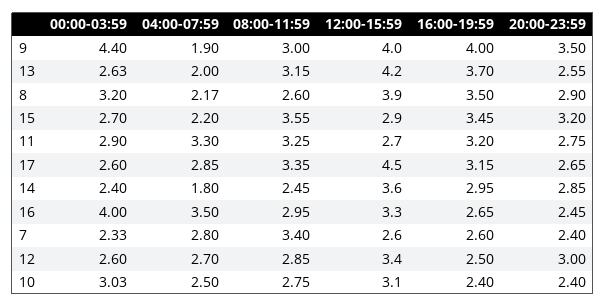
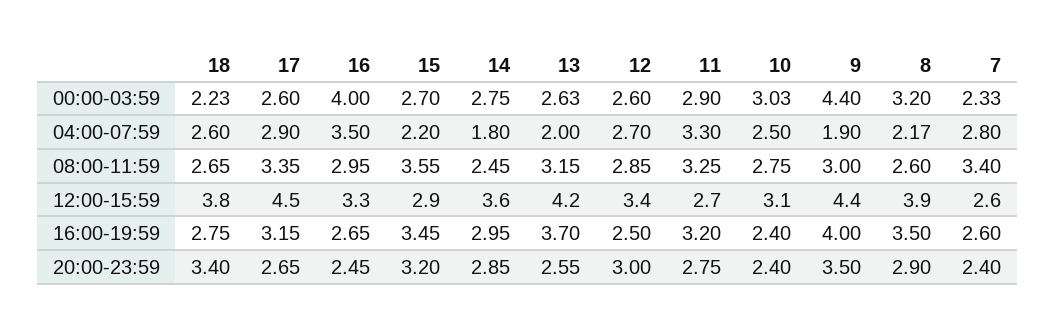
12:00-15:59, 9: 4 -> 4.4
04:00-07:59, 17: 2.85 -> 2.9
00:00-03:59, 14: 2.4 -> 2.75
00:00-03:59, 18: none -> 2.23
04:00-07:59, 18: none -> 2.6
08:00-11:59, 18: none -> 2.65
12:00-15:59, 18: none -> 3.8
16:00-19:59, 18: none -> 2.75
20:00-23:59, 18: none -> 3.4

